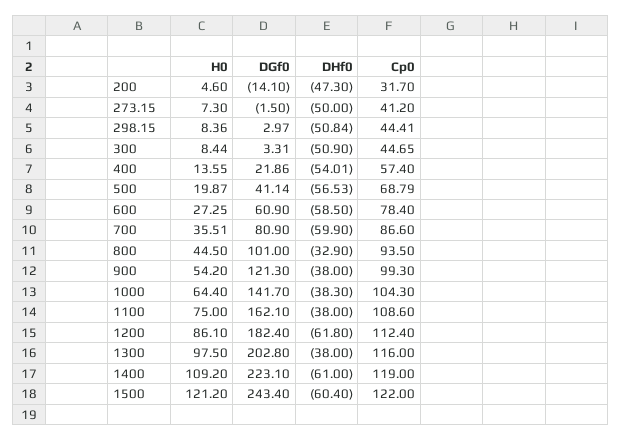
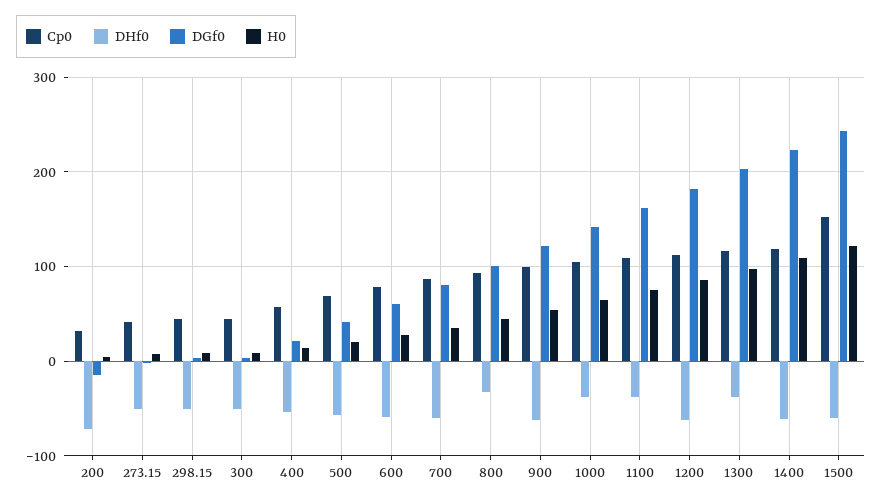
DHf0, 200: -47.3 -> -70
DHf0, 900: -38 -> -60
Cp0, 1500: 122 -> 150

